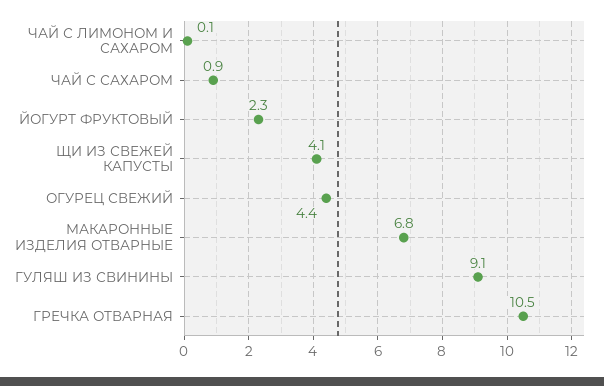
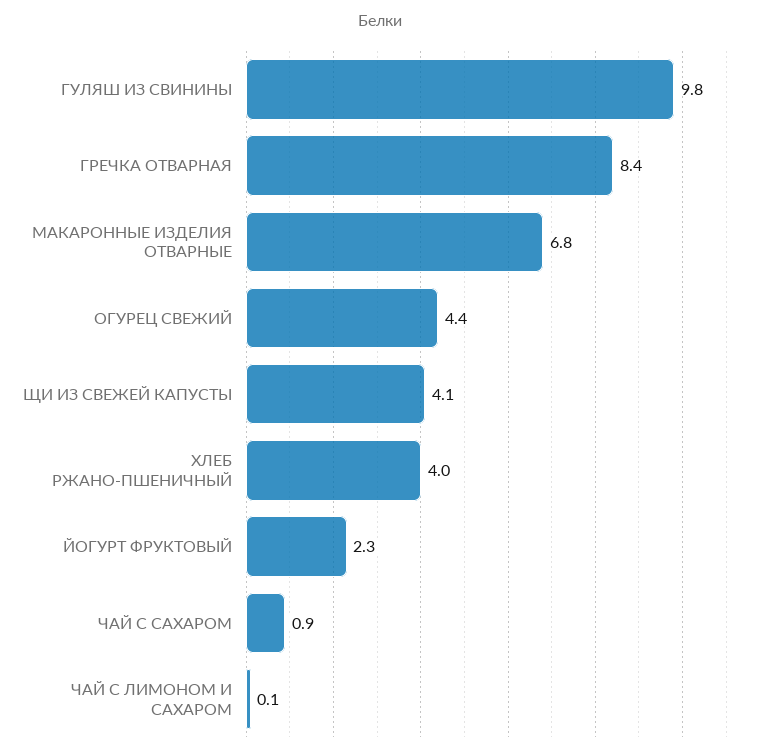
ГУЛЯШ ИЗ СВИНИНЫ: 9.1 -> 9.8
ГРЕЧКА ОТВАРНАЯ: 10.5 -> 8.4
ХЛЕБ РЖАНО-ПШЕНИЧНЫЙ: none -> 4

